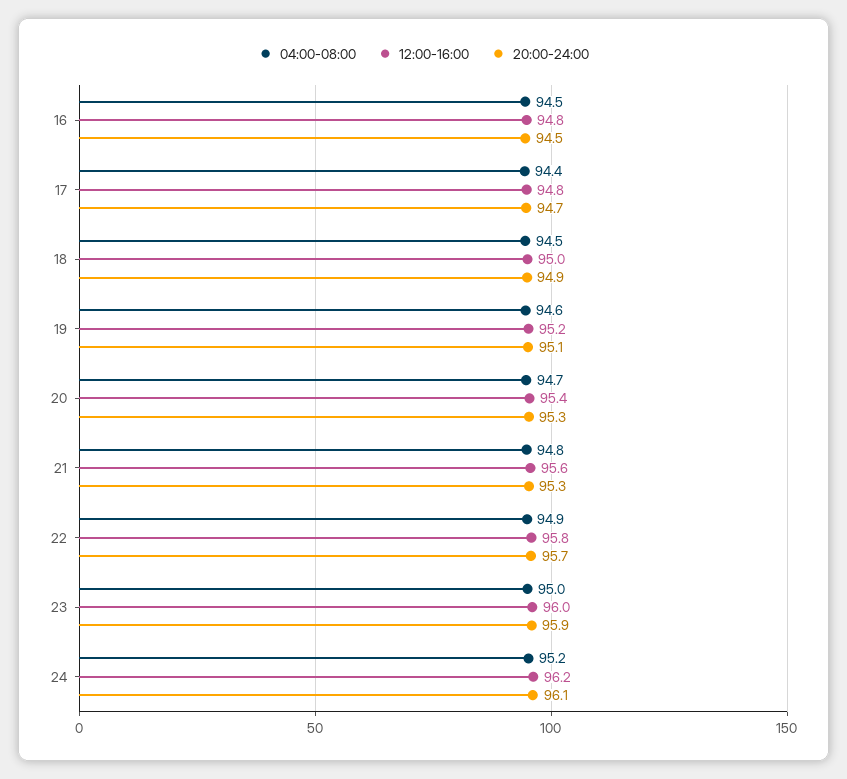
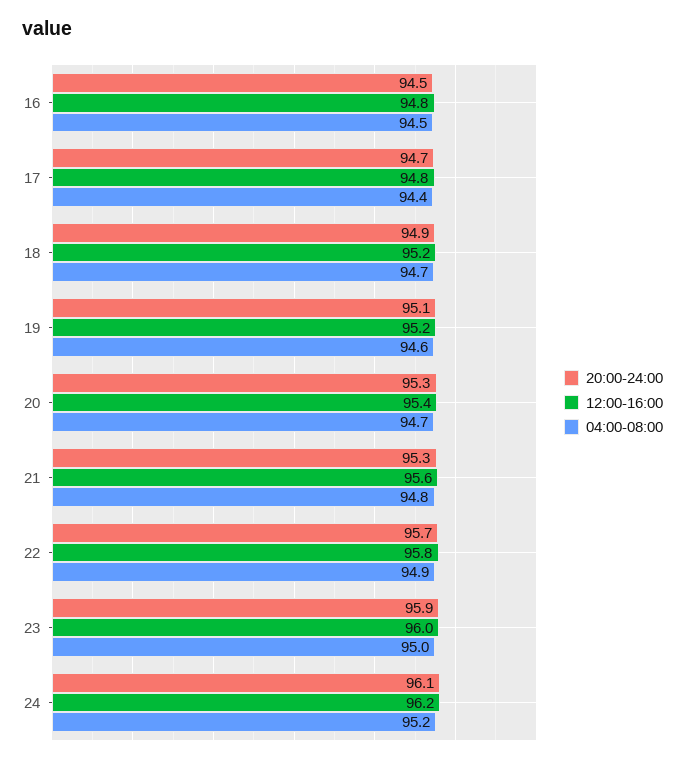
04:00-08:00, 18: 94.5 -> 94.7
12:00-16:00, 18: 95 -> 95.2

